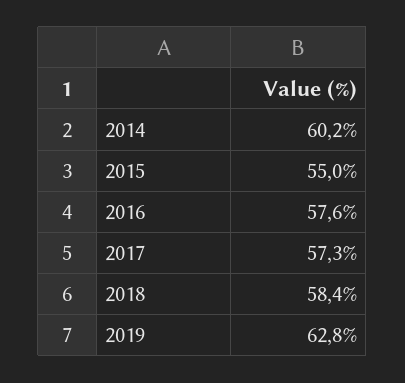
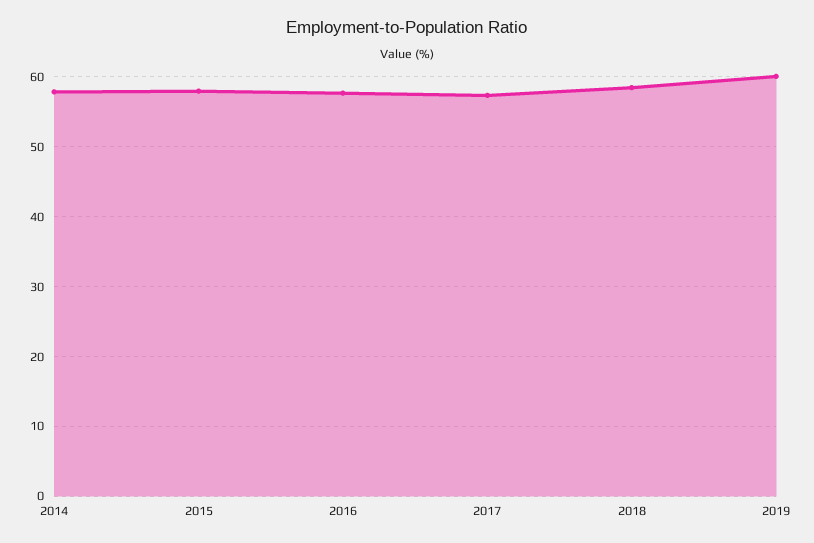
2014: 60.2 -> 58
2015: 55 -> 58
2019: 62.8 -> 60

